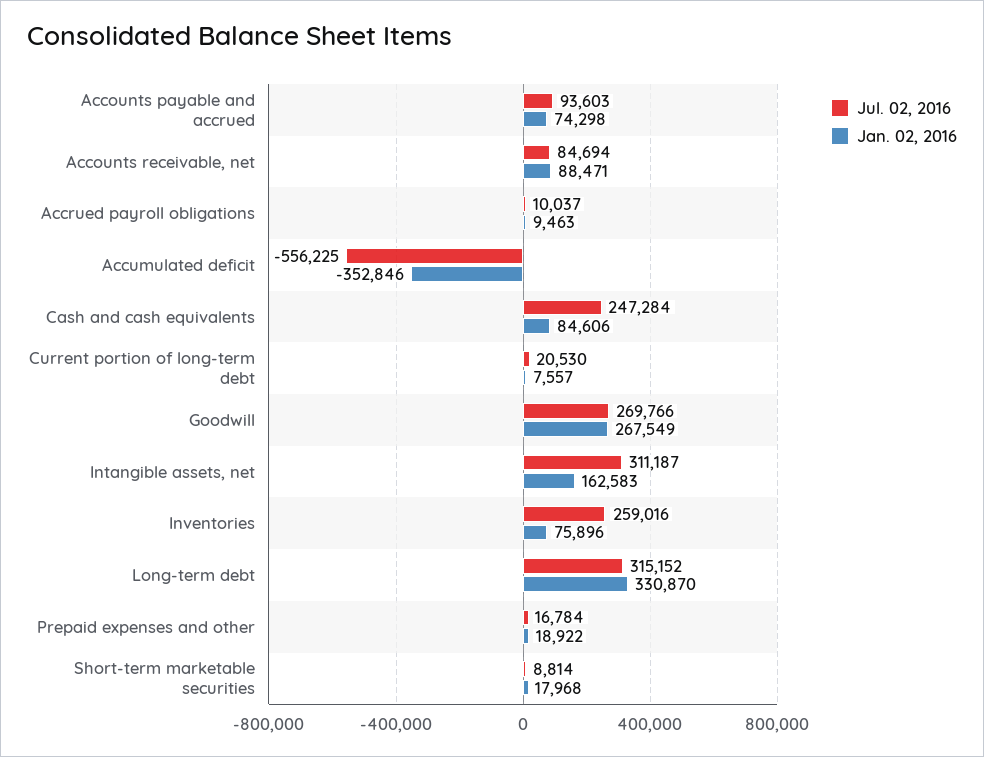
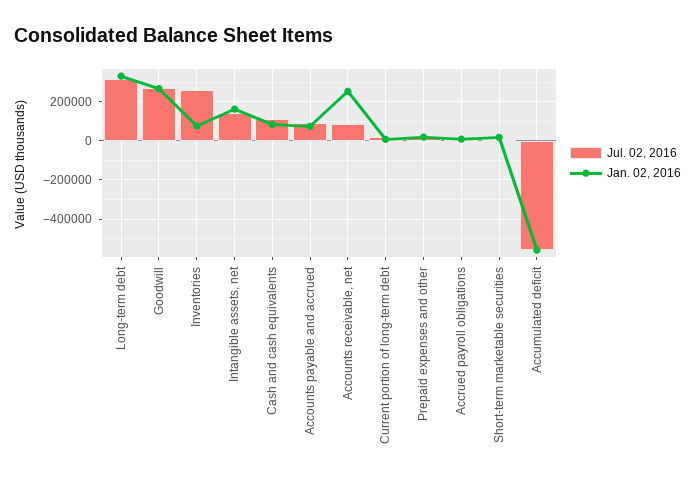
Jan. 02, 2016, Accounts receivable, net: 88471 -> 250000
Jan. 02, 2016, Accumulated deficit: -352846 -> -550000
Jul. 02, 2016, Cash and cash equivalents: 247284 -> 100000
Jul. 02, 2016, Intangible assets, net: 311187 -> 150000

